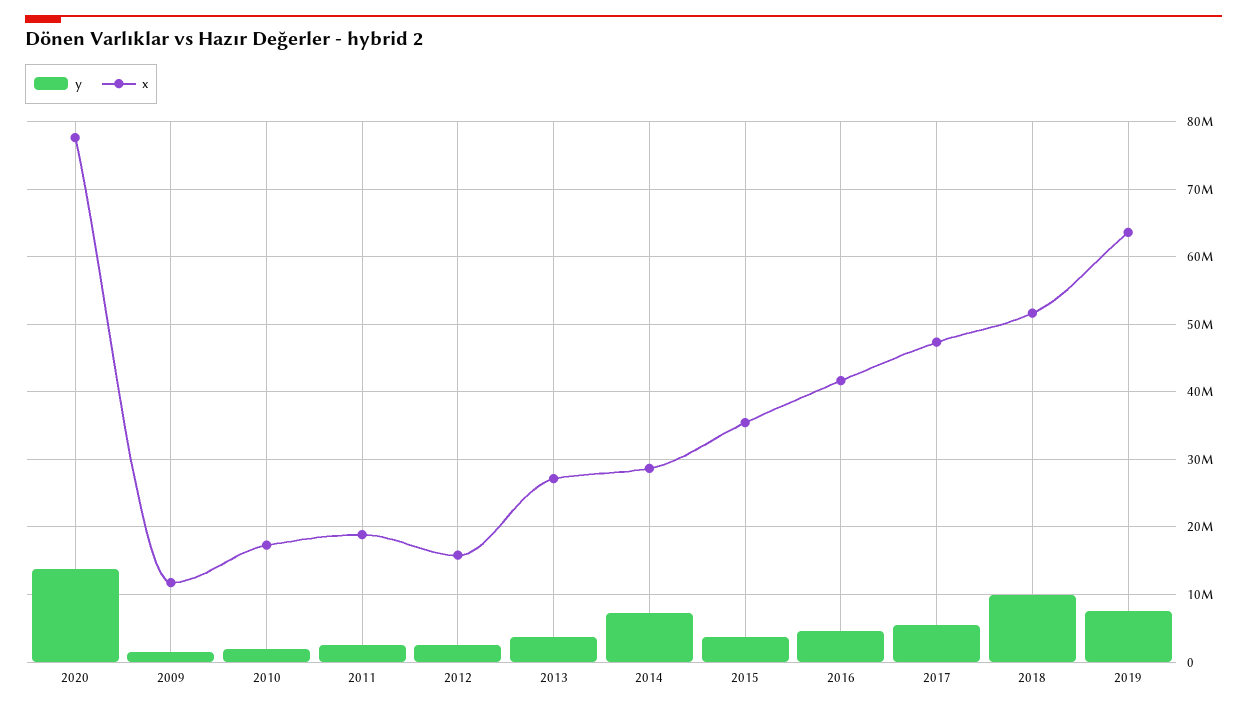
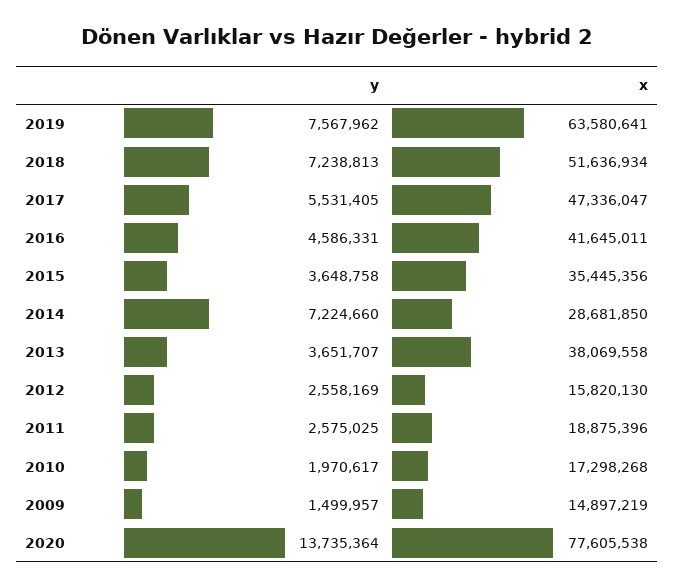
x, 2009: 12000000 -> 14897219
x, 2013: 27000000 -> 38069558
y, 2018: 10000000 -> 7238813

